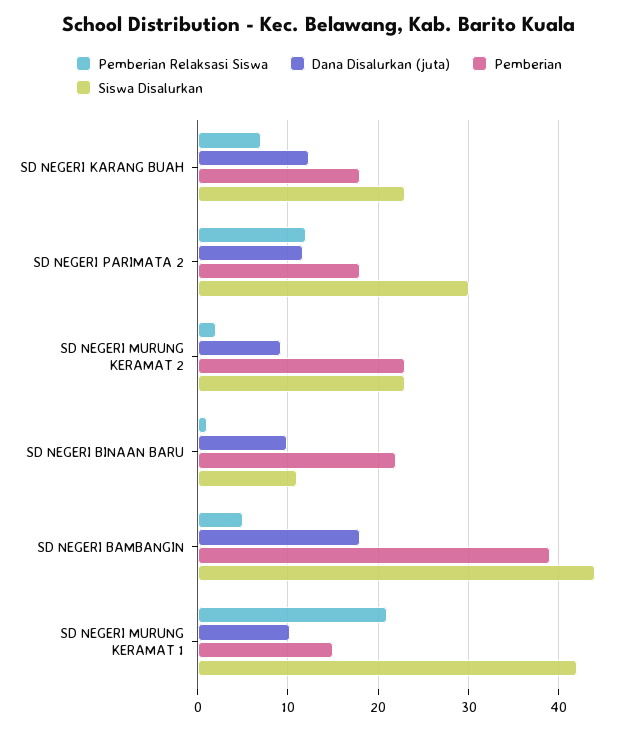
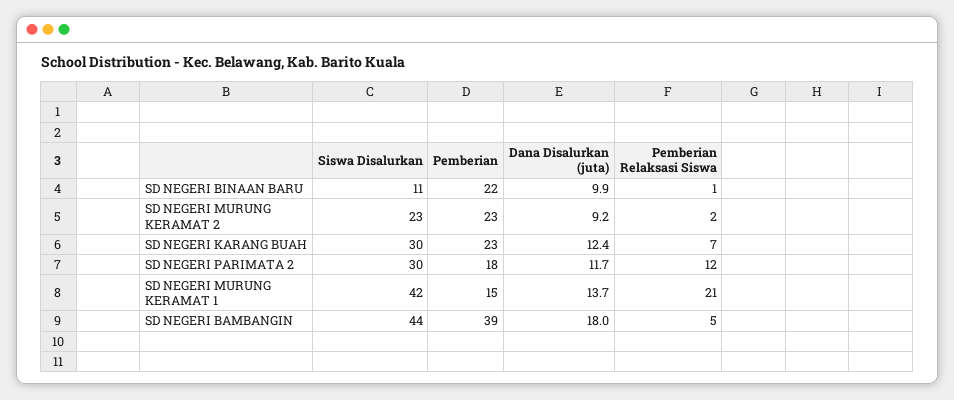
Pemberian, SD NEGERI KARANG BUAH: 18 -> 23
Siswa Disalurkan, SD NEGERI KARANG BUAH: 23 -> 30
Dana Disalurkan (juta), SD NEGERI MURUNG KERAMAT 1: 10 -> 13.7

